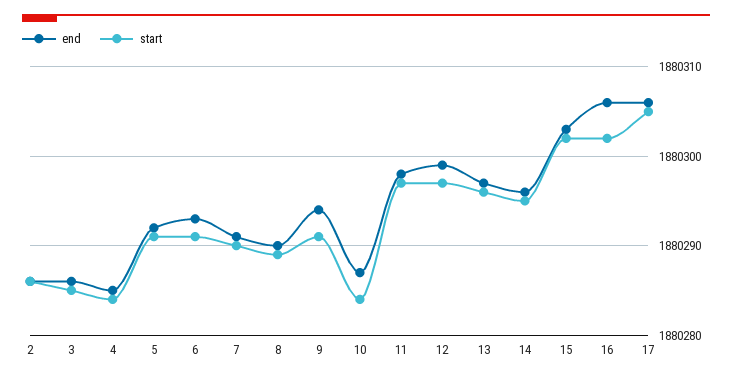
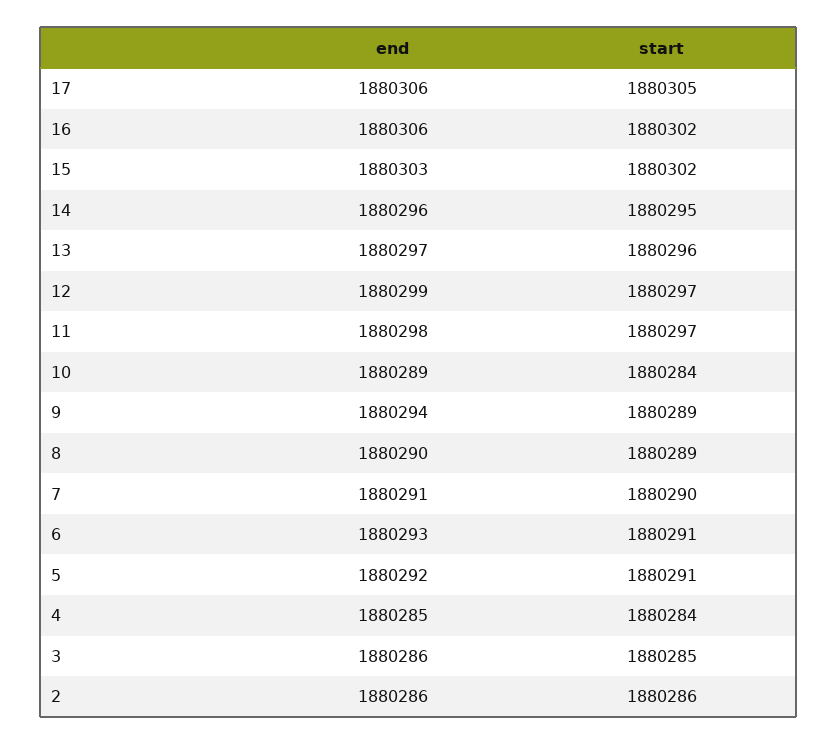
start, 9: 1880291 -> 1880289
end, 10: 1880287 -> 1880289

